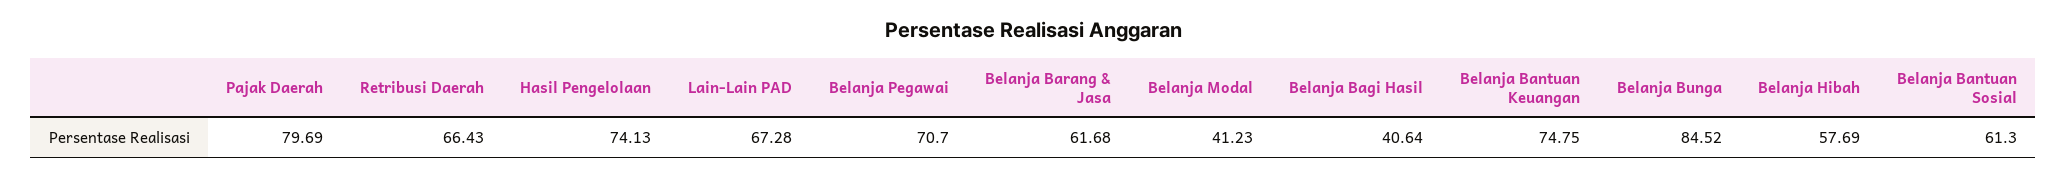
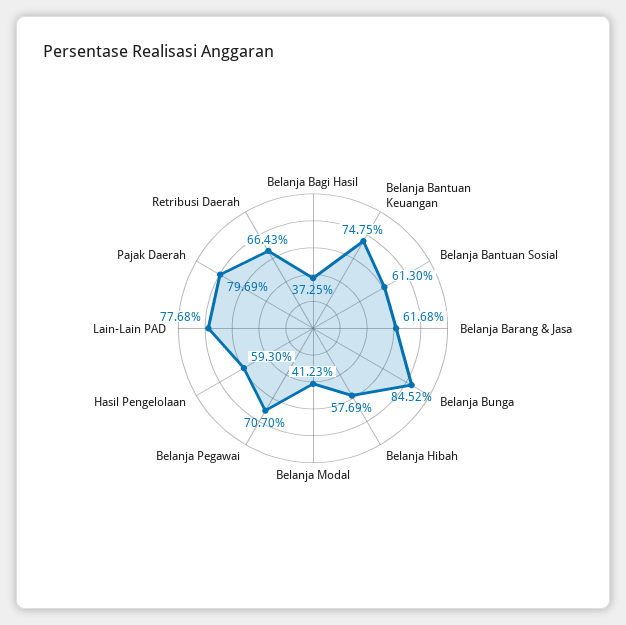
Hasil Pengelolaan: 74.13 -> 59.3
Lain-Lain PAD: 67.28 -> 77.68
Belanja Bagi Hasil: 40.64 -> 37.25

